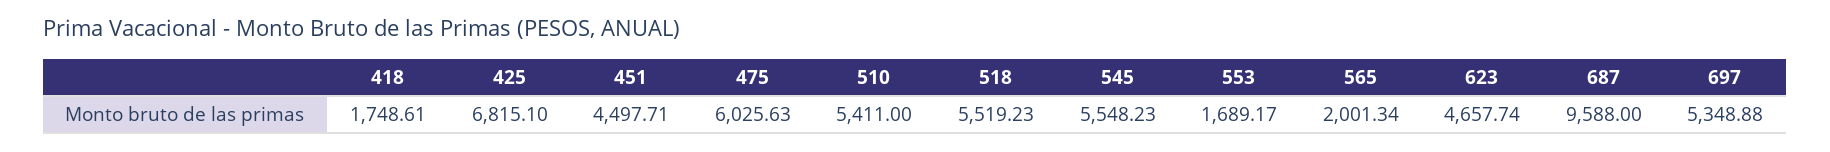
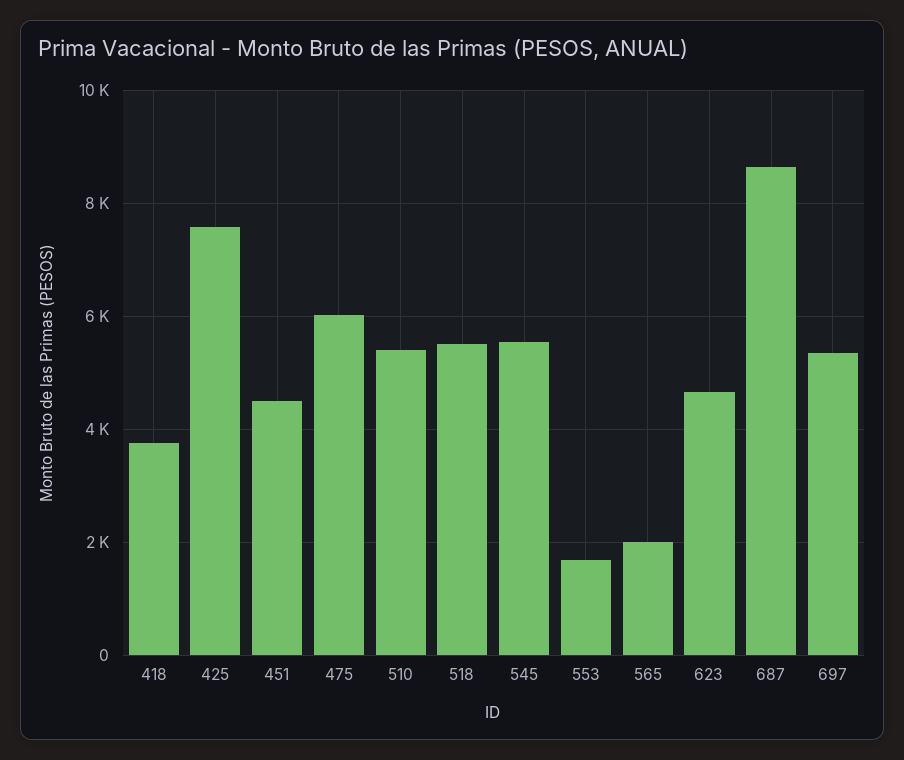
418: 1748.61 -> 3800
425: 6815.1 -> 7600
687: 9588 -> 8600

